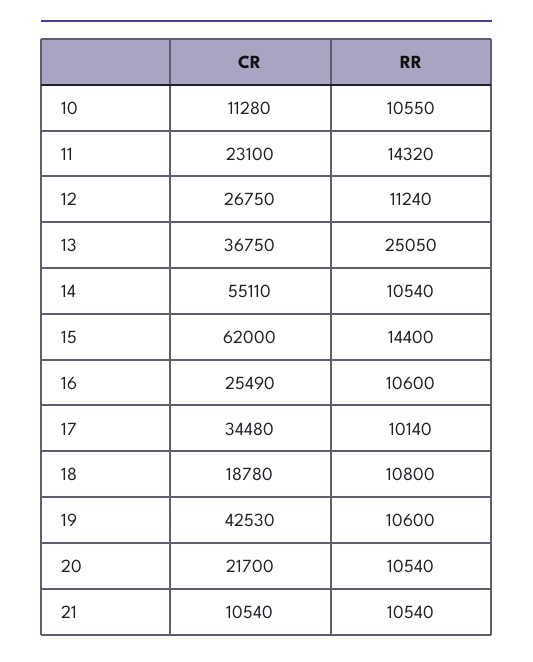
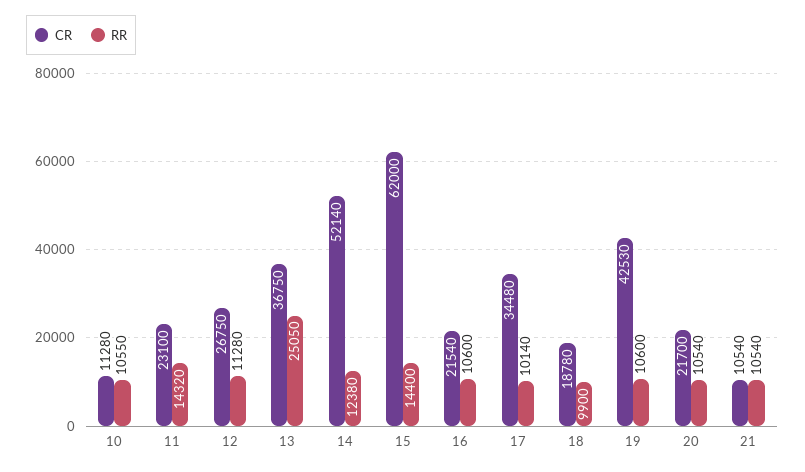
RR, 12: 11240 -> 11280
CR, 14: 55110 -> 52140
RR, 14: 10540 -> 12380
CR, 16: 25490 -> 21540
RR, 18: 10800 -> 9900

